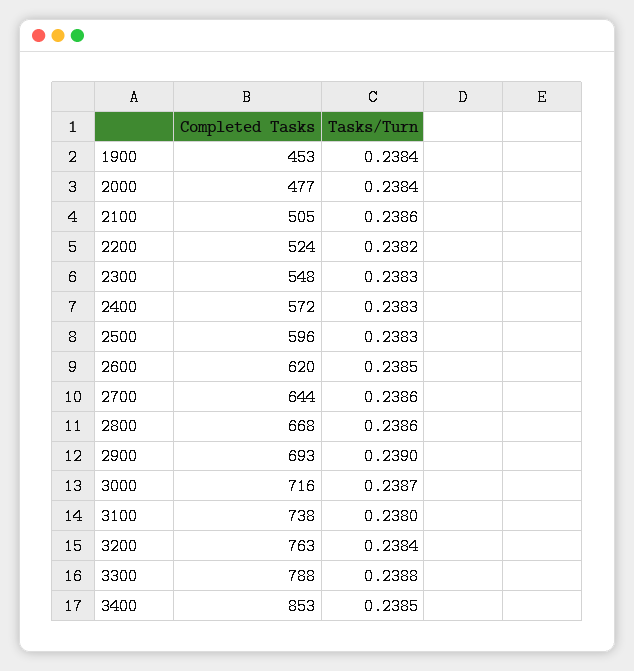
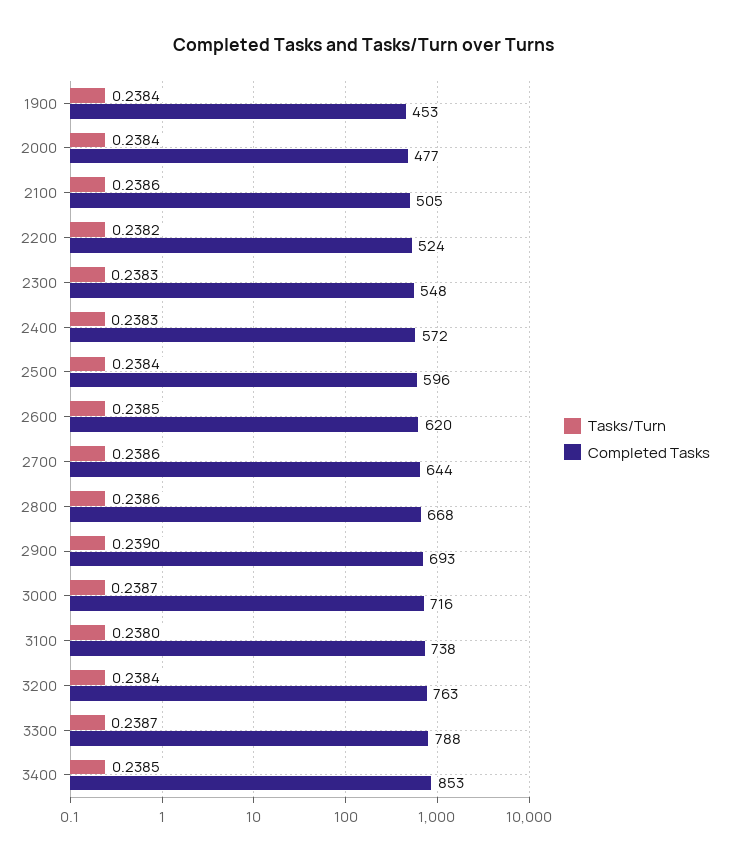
Tasks/Turn, 2500: 0.2383 -> 0.2384
Tasks/Turn, 3300: 0.2388 -> 0.2387

